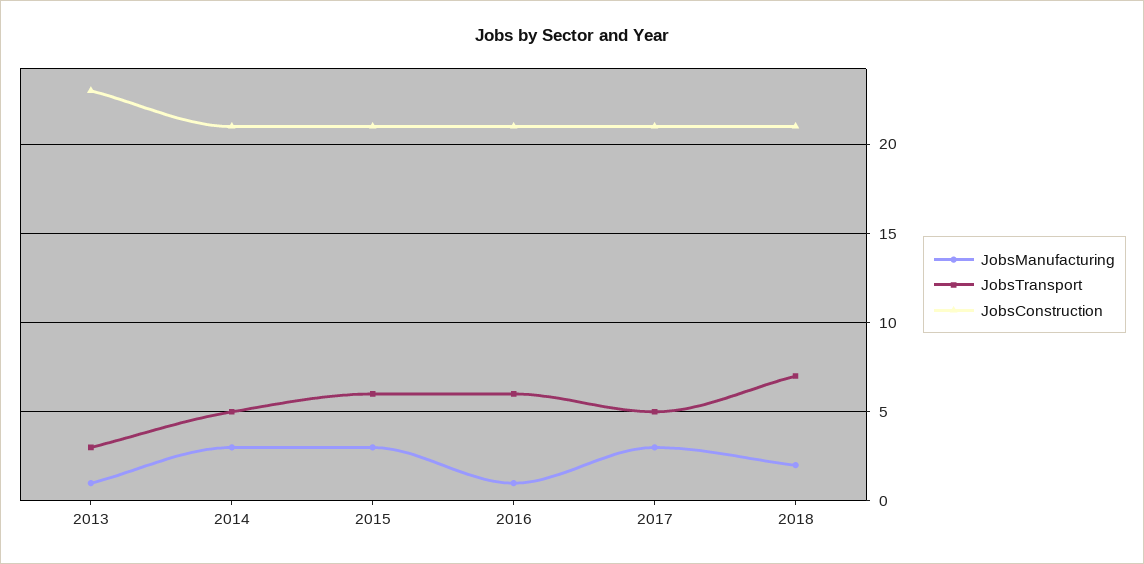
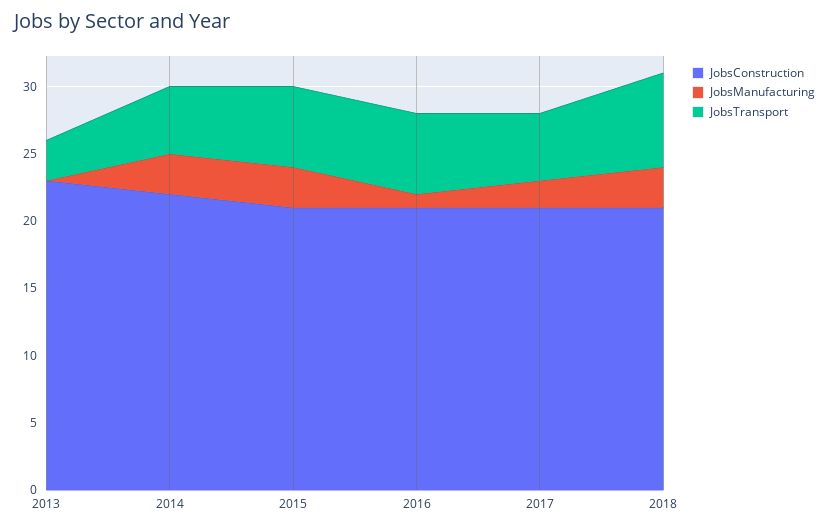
JobsManufacturing, 2013: 1 -> 0
JobsConstruction, 2014: 21 -> 22
JobsManufacturing, 2017: 3 -> 2
JobsManufacturing, 2018: 2 -> 3

